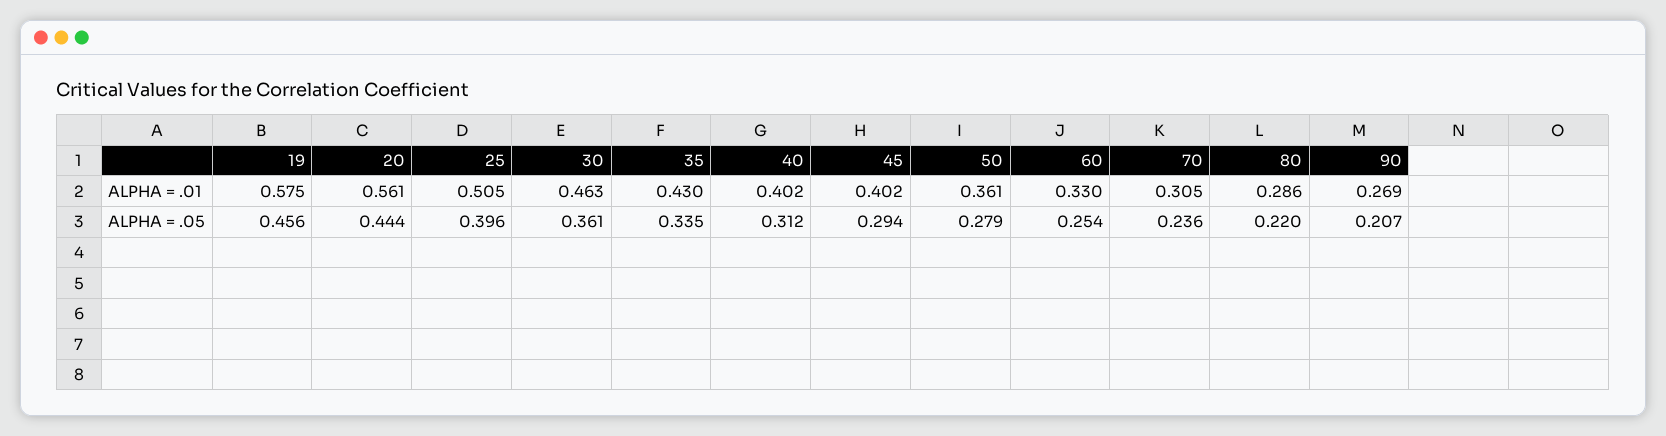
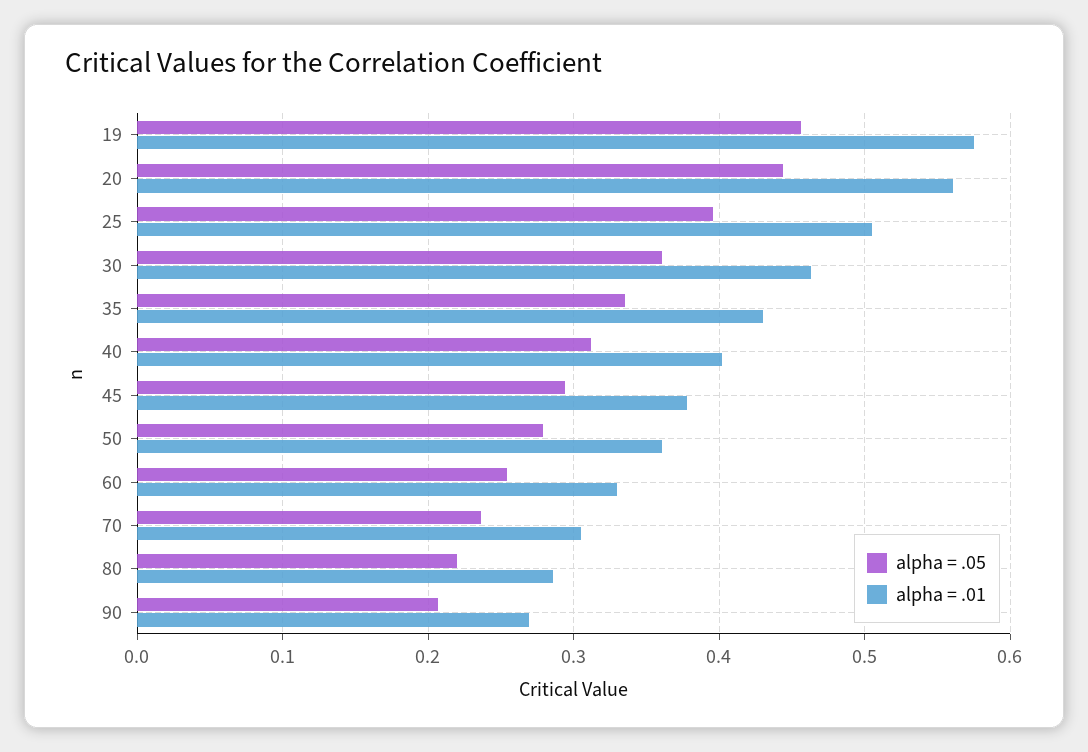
ALPHA = .01, 45: 0.402 -> 0.38

